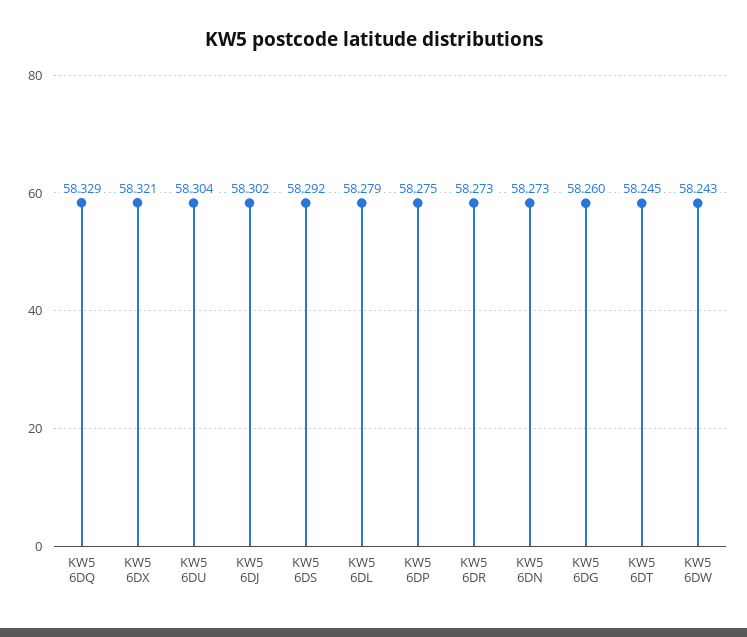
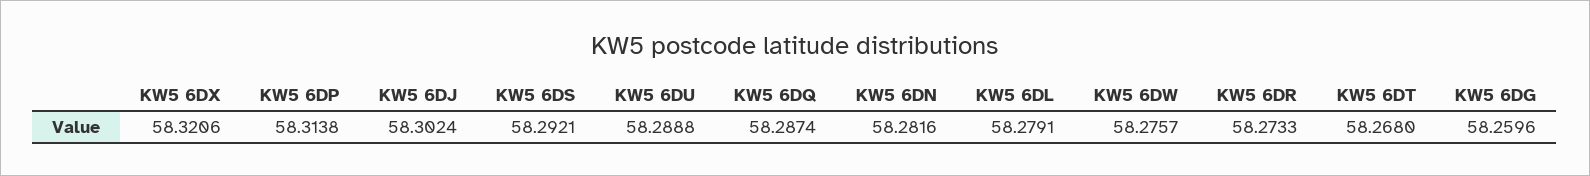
KW5 6DQ: 58.329 -> 58.2874
KW5 6DU: 58.304 -> 58.2888
KW5 6DP: 58.275 -> 58.3138
KW5 6DN: 58.273 -> 58.2816
KW5 6DT: 58.245 -> 58.268
KW5 6DW: 58.243 -> 58.2757

